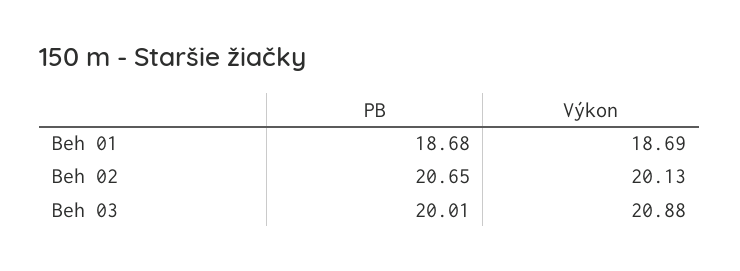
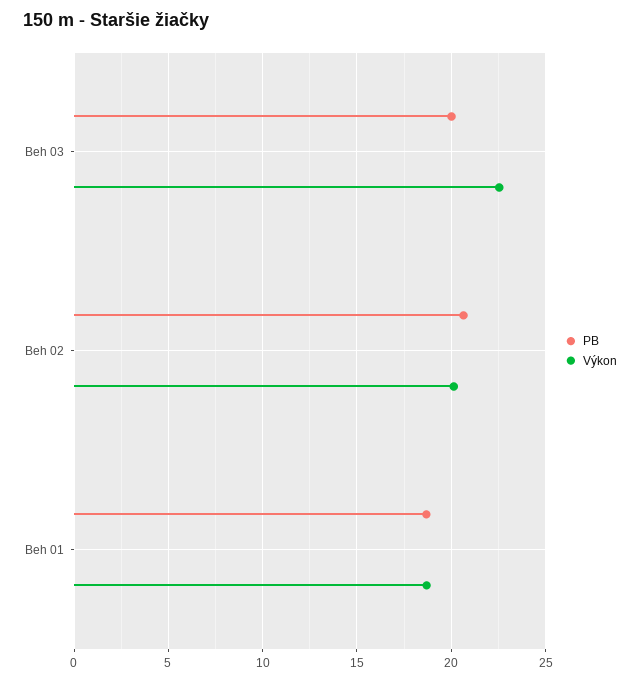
Výkon, Beh 03: 20.88 -> 22.5

